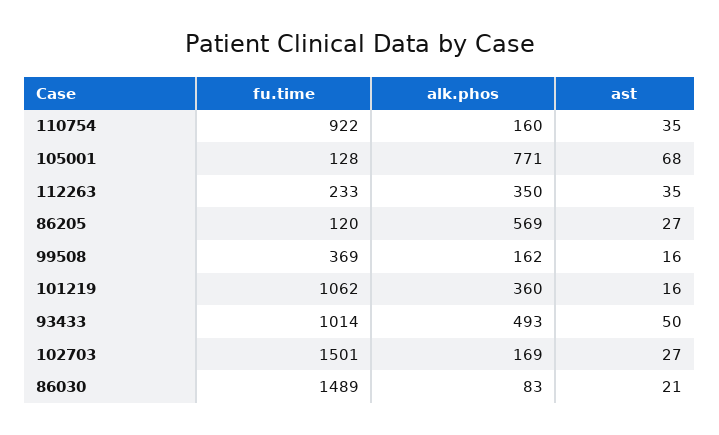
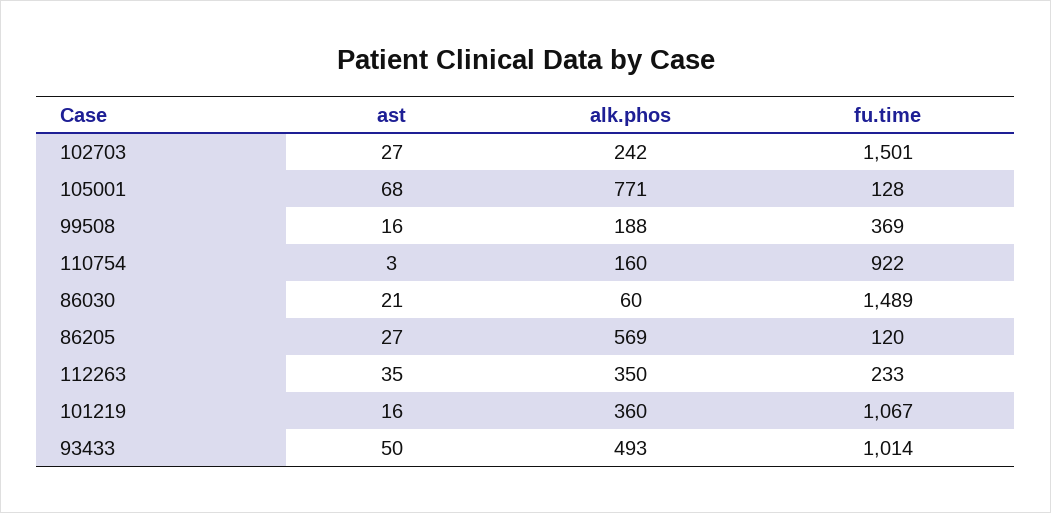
ast, 110754: 35 -> 3
alk.phos, 99508: 162 -> 188
fu.time, 101219: 1062 -> 1067
alk.phos, 102703: 169 -> 242
alk.phos, 86030: 83 -> 60

